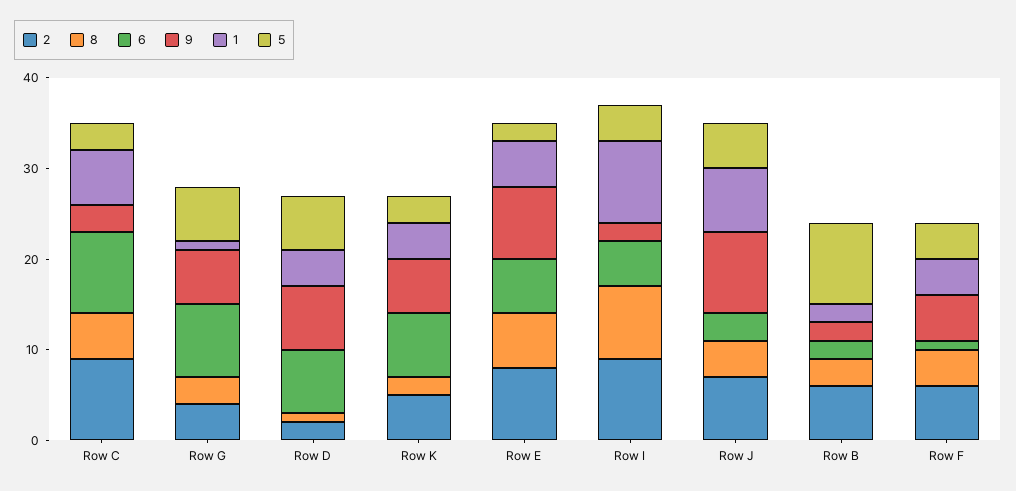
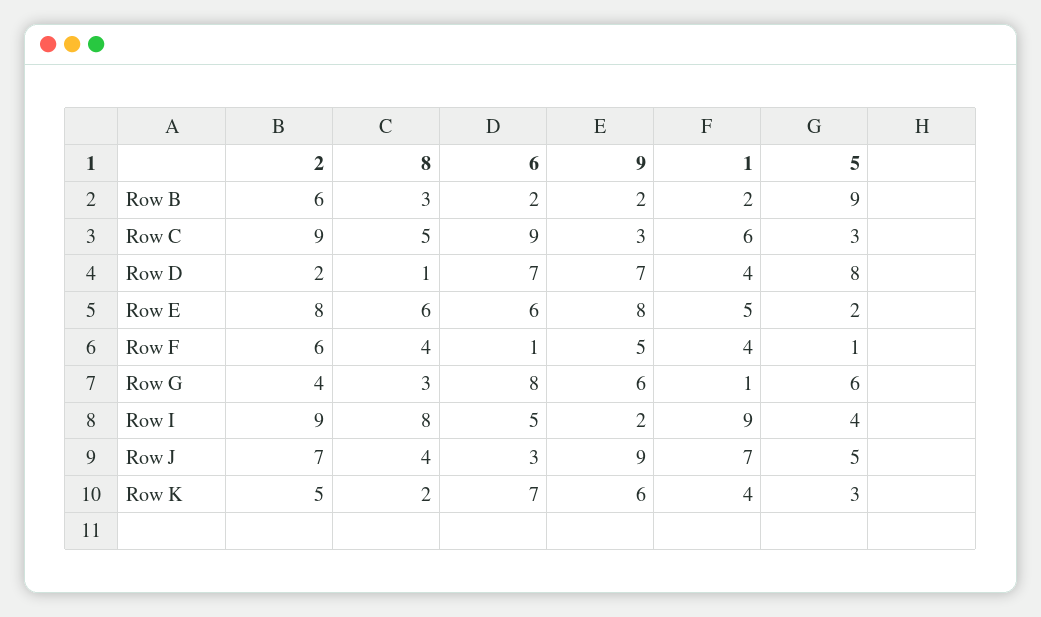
5, Row D: 6 -> 8
5, Row F: 4 -> 1

